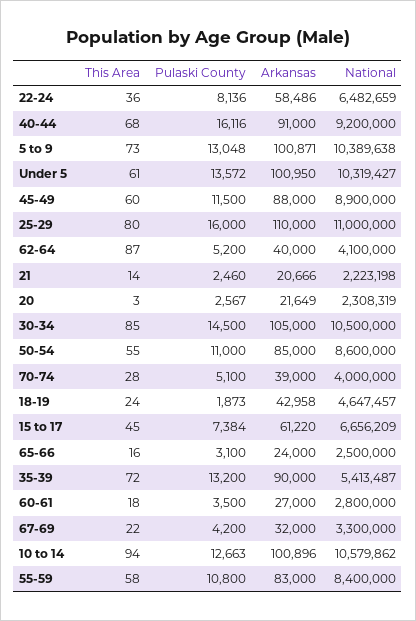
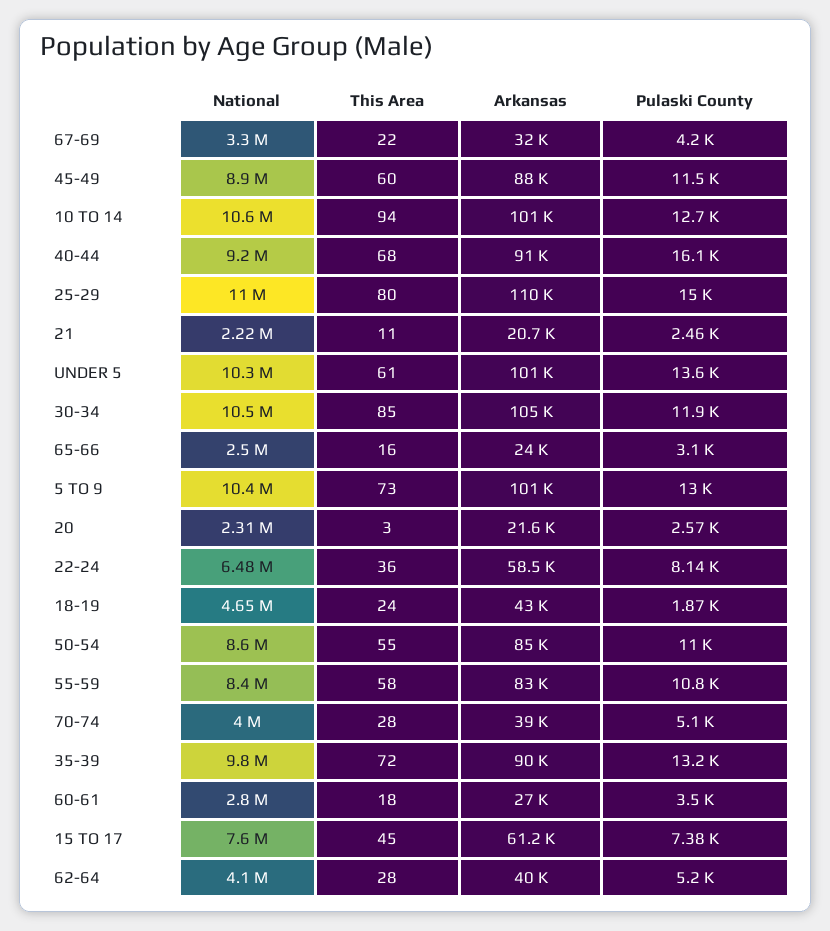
Pulaski County, 25-29: 16000 -> 15000
This Area, 62-64: 87 -> 28
This Area, 21: 14 -> 11
Pulaski County, 30-34: 14500 -> 11900
National, 15 to 17: 6656209 -> 7600000
National, 35-39: 5413487 -> 9800000

